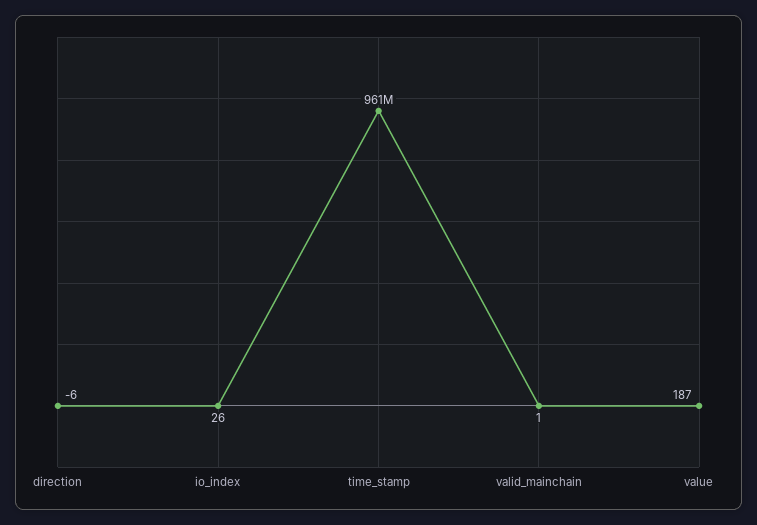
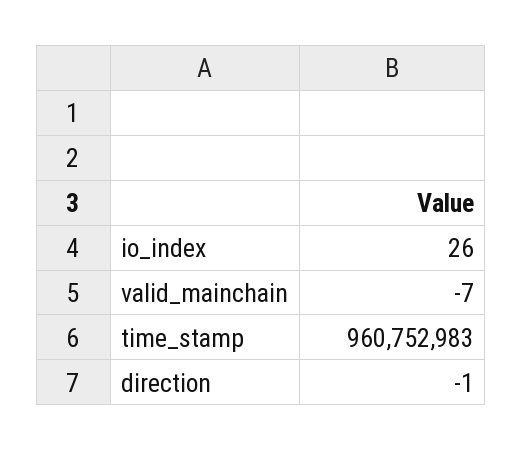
direction: -6 -> -1
valid_mainchain: 1 -> -7
value: 187 -> none

